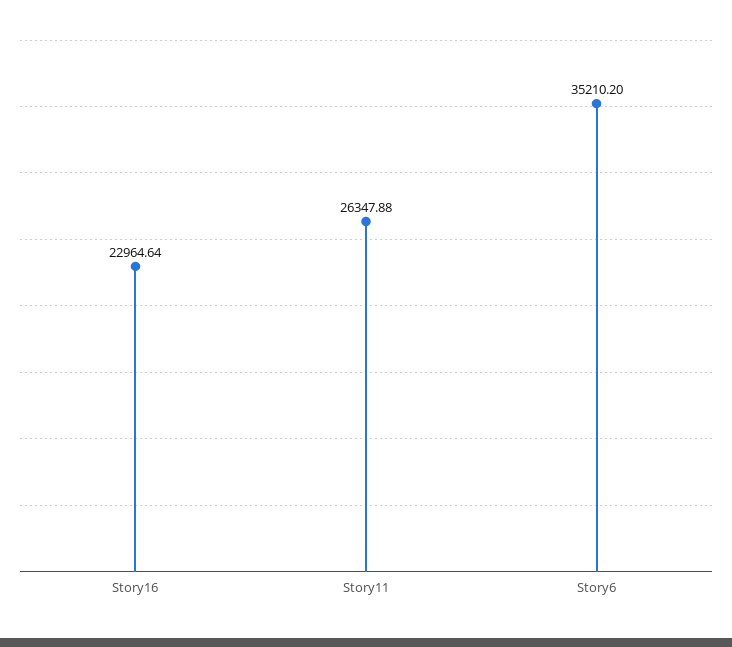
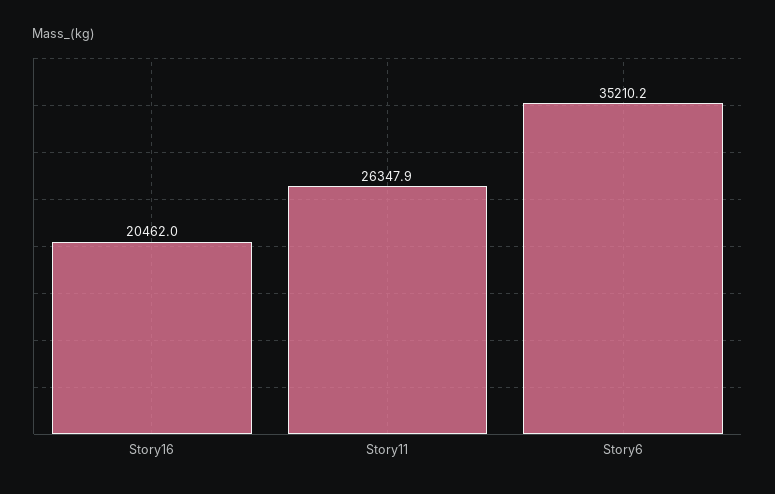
Story16: 22964.64 -> 20462

